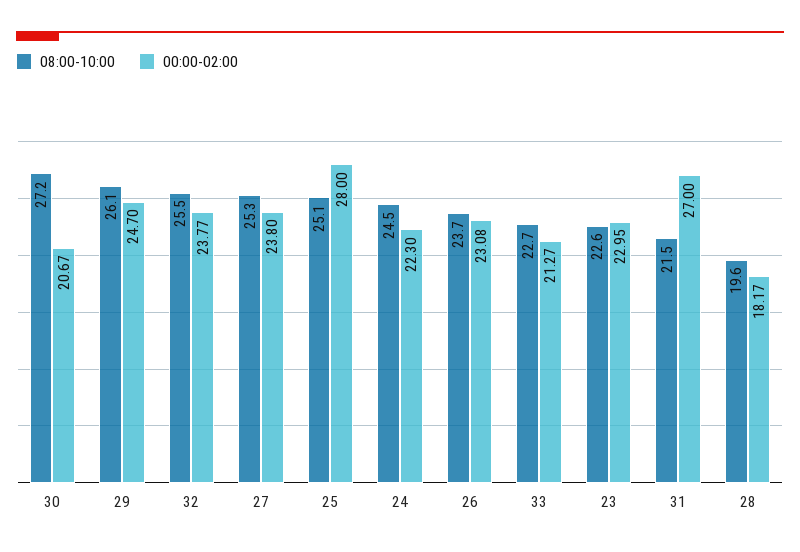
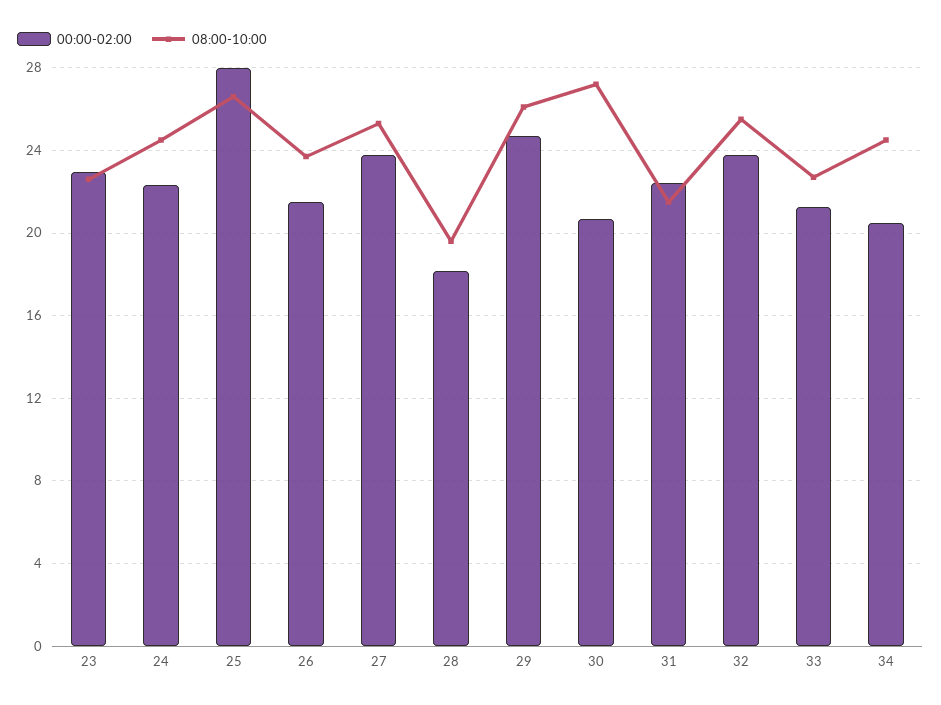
08:00-10:00, 25: 25.1 -> 26.5
00:00-02:00, 26: 23.08 -> 21.5
00:00-02:00, 31: 27 -> 22.5
00:00-02:00, 34: none -> 20.5
08:00-10:00, 34: none -> 24.5

